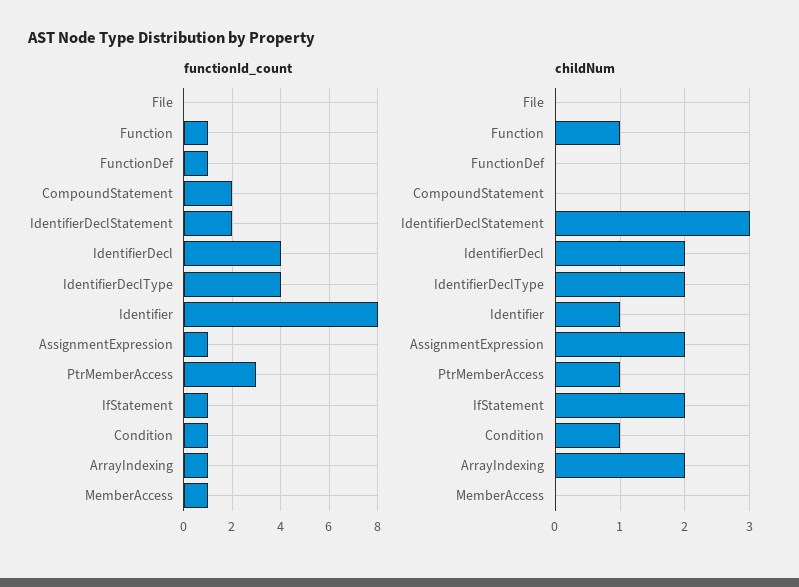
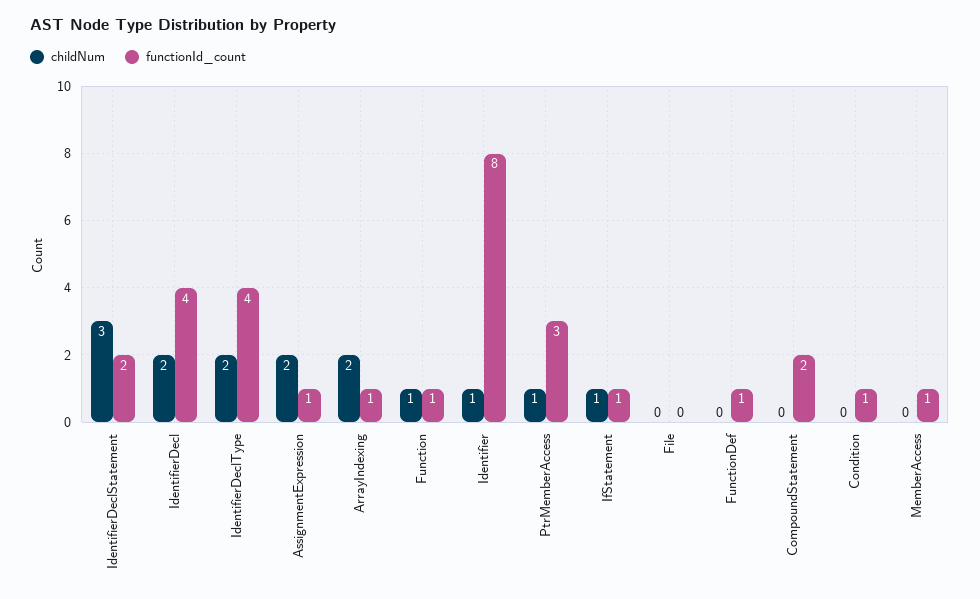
childNum, IfStatement: 2 -> 1
childNum, Condition: 1 -> 0

